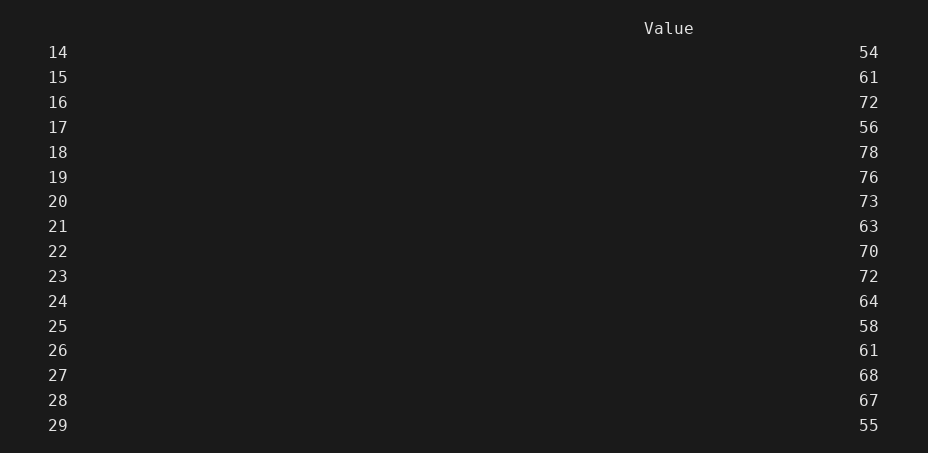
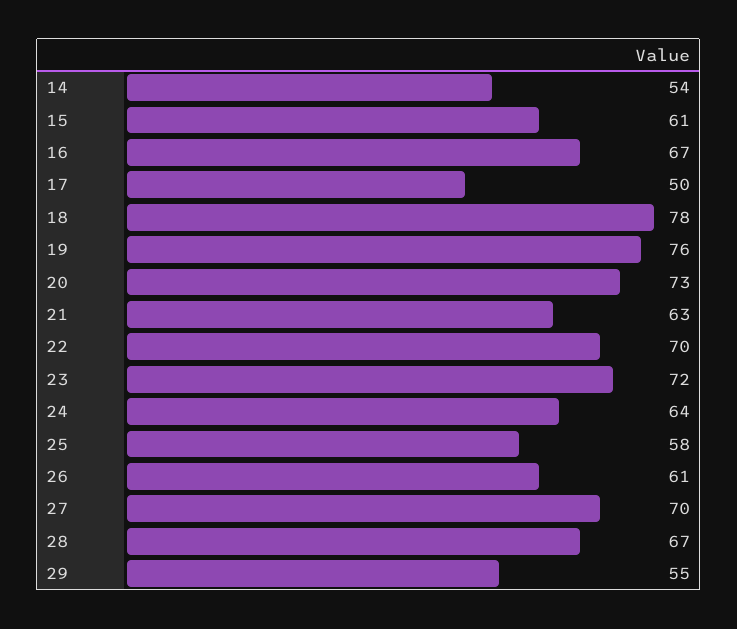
16: 72 -> 67
17: 56 -> 50
27: 68 -> 70

